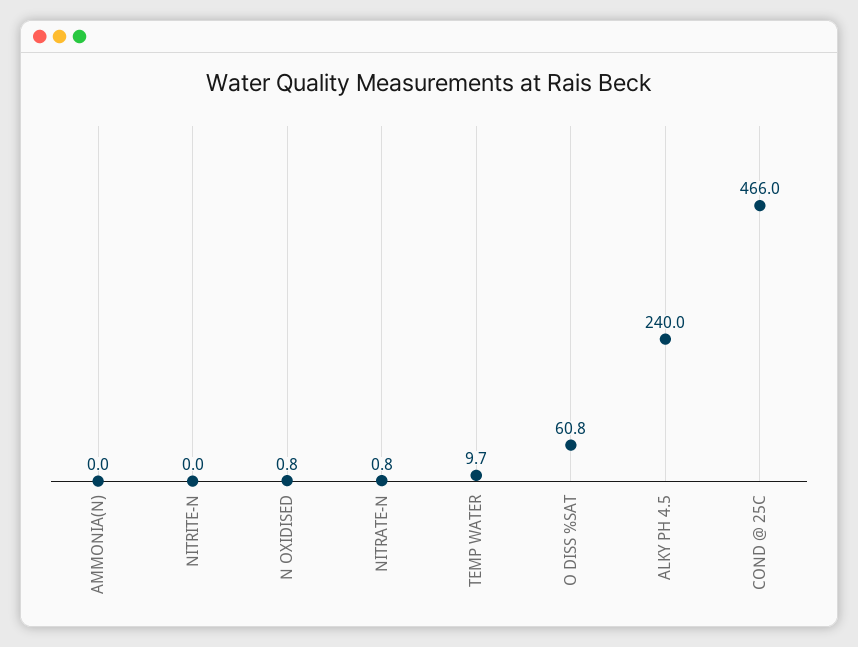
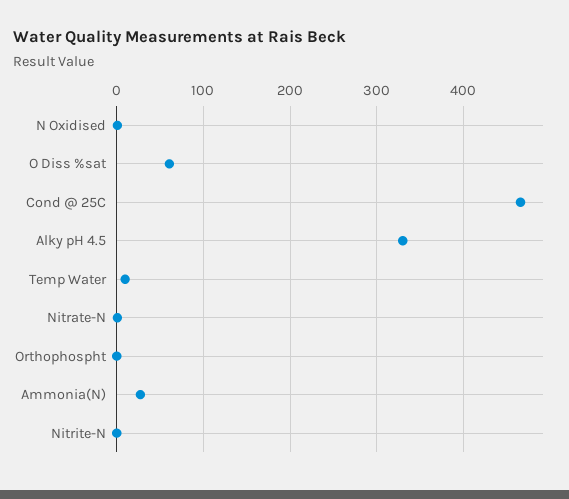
AMMONIA(N): 0 -> 30
ALKY PH 4.5: 240 -> 330
Orthophospht: none -> 0

